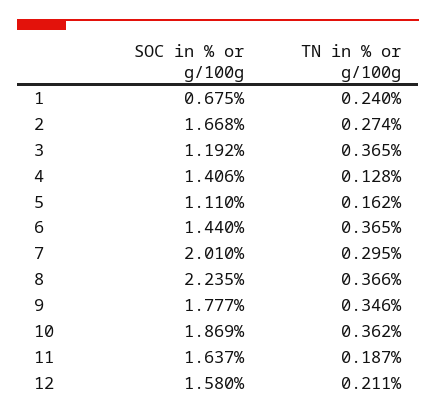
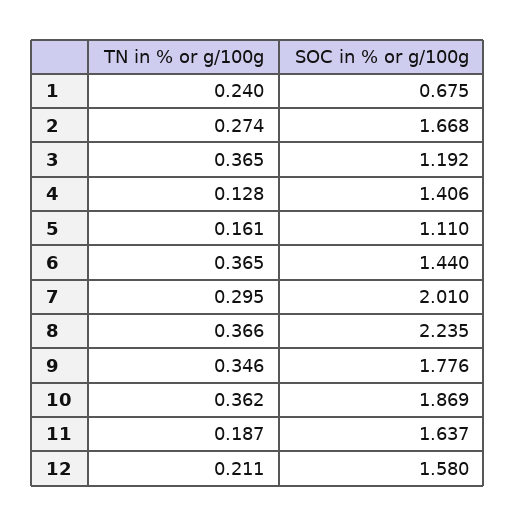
TN in % or g/100g, 5: 0.162 -> 0.161
SOC in % or g/100g, 9: 1.777 -> 1.776

